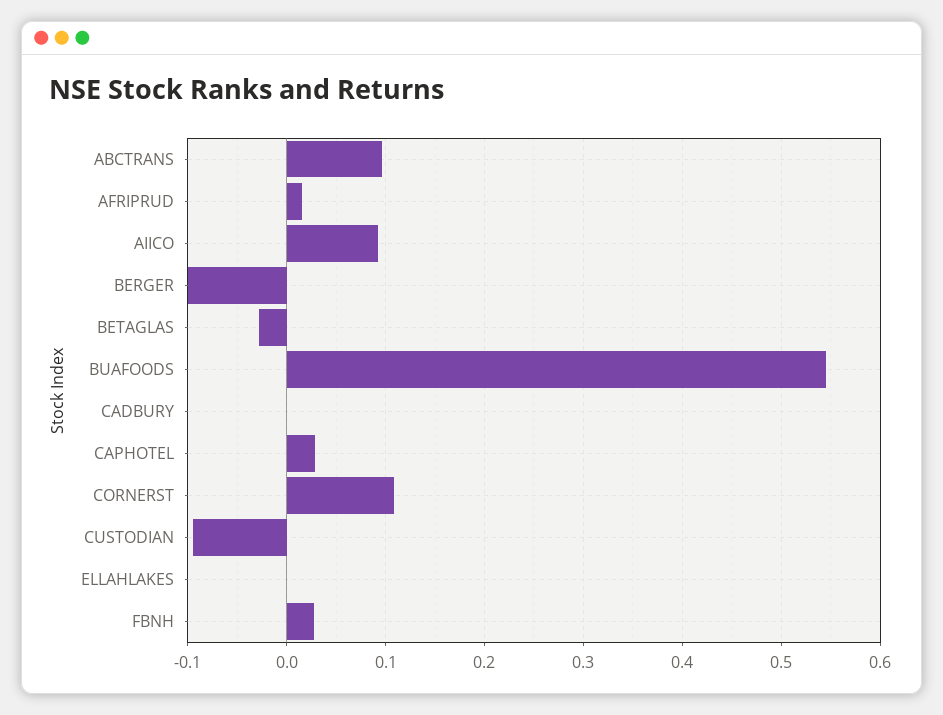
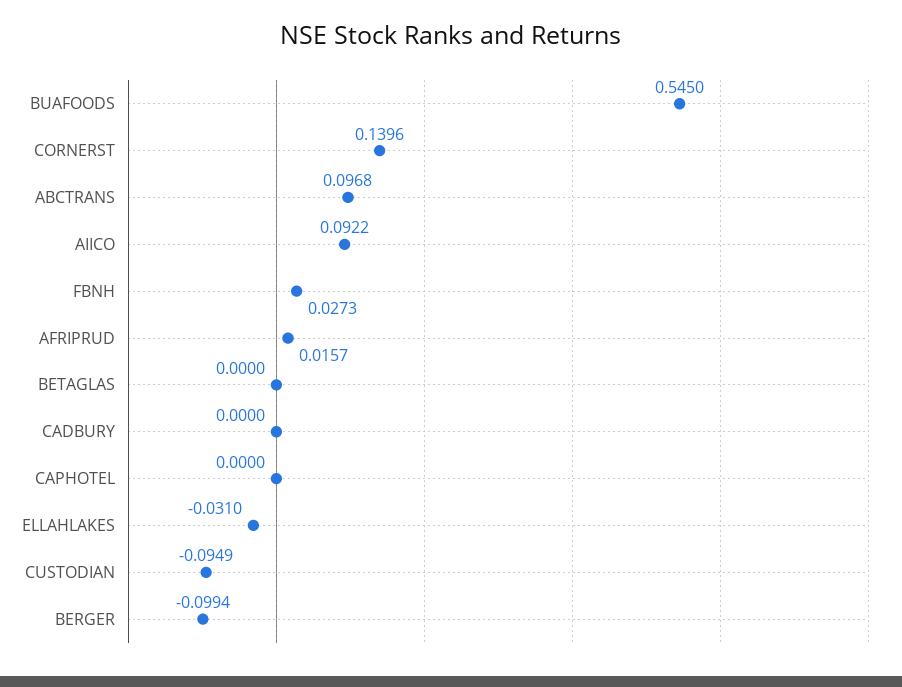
BETAGLAS: -0.03 -> 0
CAPHOTEL: 0.03 -> 0
CORNERST: 0.11 -> 0.1396
ELLAHLAKES: 0 -> -0.031

